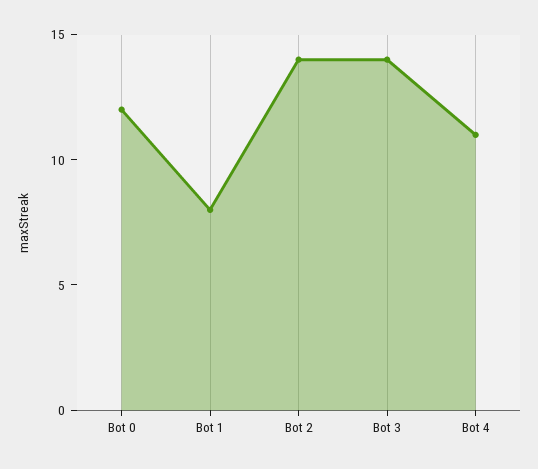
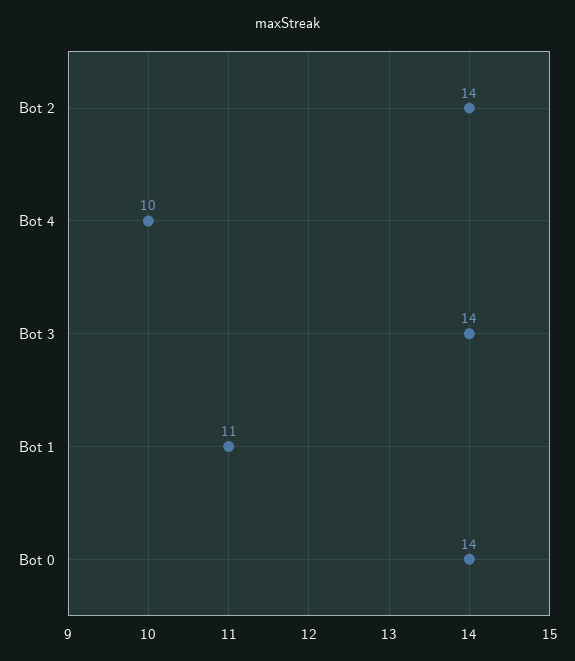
Bot 0: 12 -> 14
Bot 1: 8 -> 11
Bot 4: 11 -> 10

